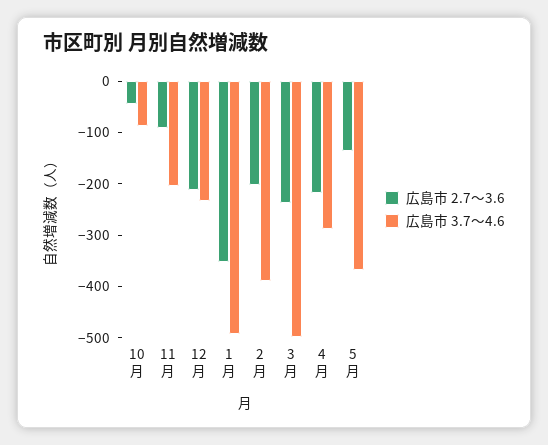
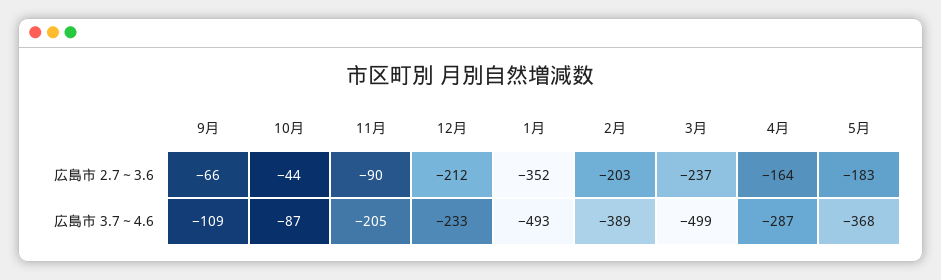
広島市 2.7～3.6, 4月: -220 -> -164
広島市 2.7～3.6, 5月: -140 -> -183
広島市 2.7～3.6, 9月: none -> -66
広島市 3.7～4.6, 9月: none -> -109

